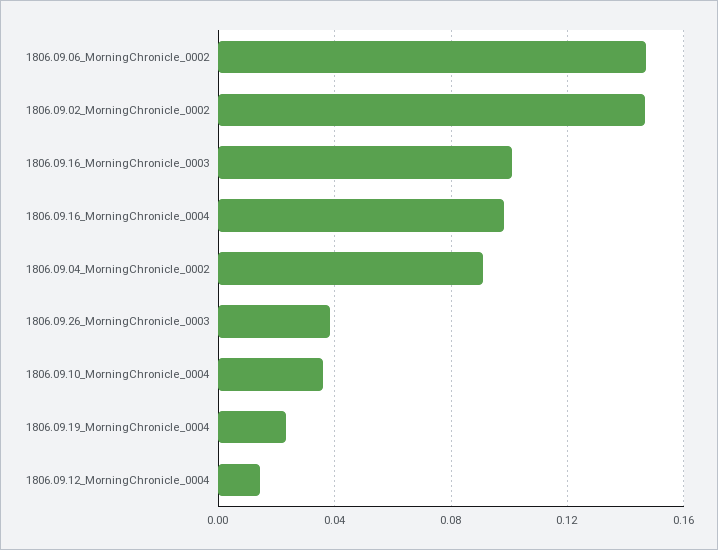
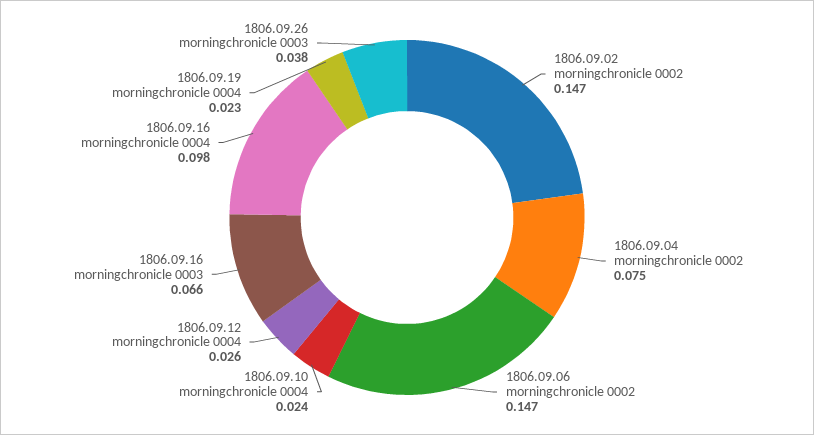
1806.09.16_MorningChronicle_0003: 0.1 -> 0.066
1806.09.04_MorningChronicle_0002: 0.09 -> 0.075
1806.09.10_MorningChronicle_0004: 0.035 -> 0.024
1806.09.12_MorningChronicle_0004: 0.015 -> 0.026

